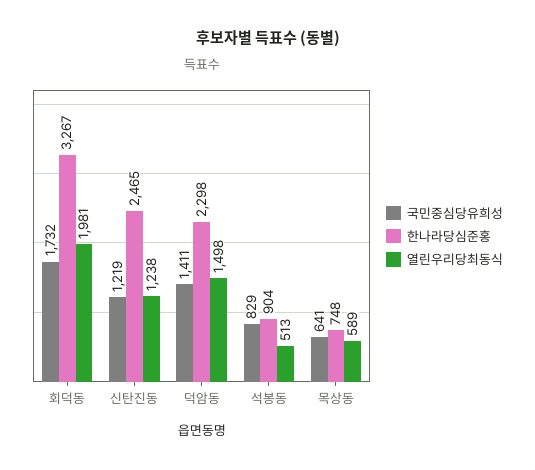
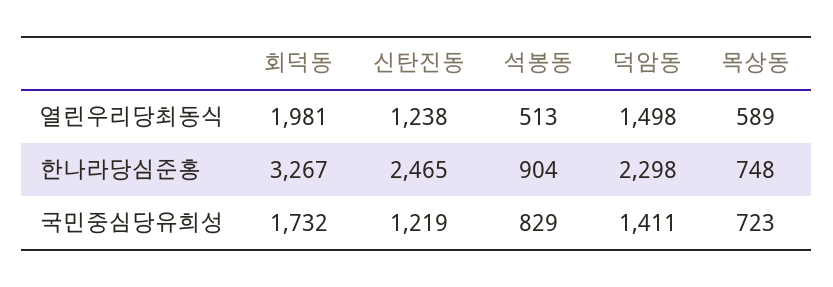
국민중심당유희성, 목상동: 641 -> 723

